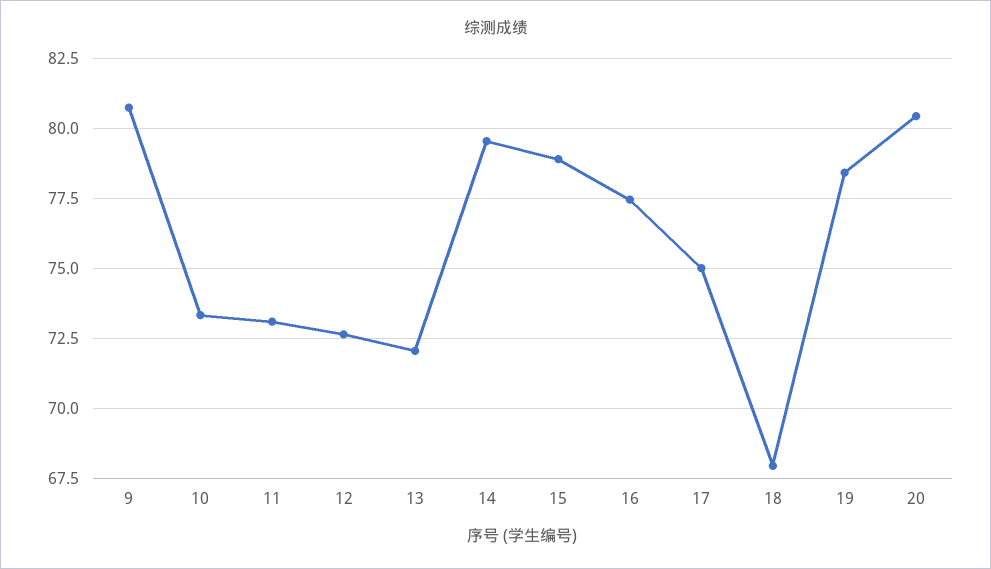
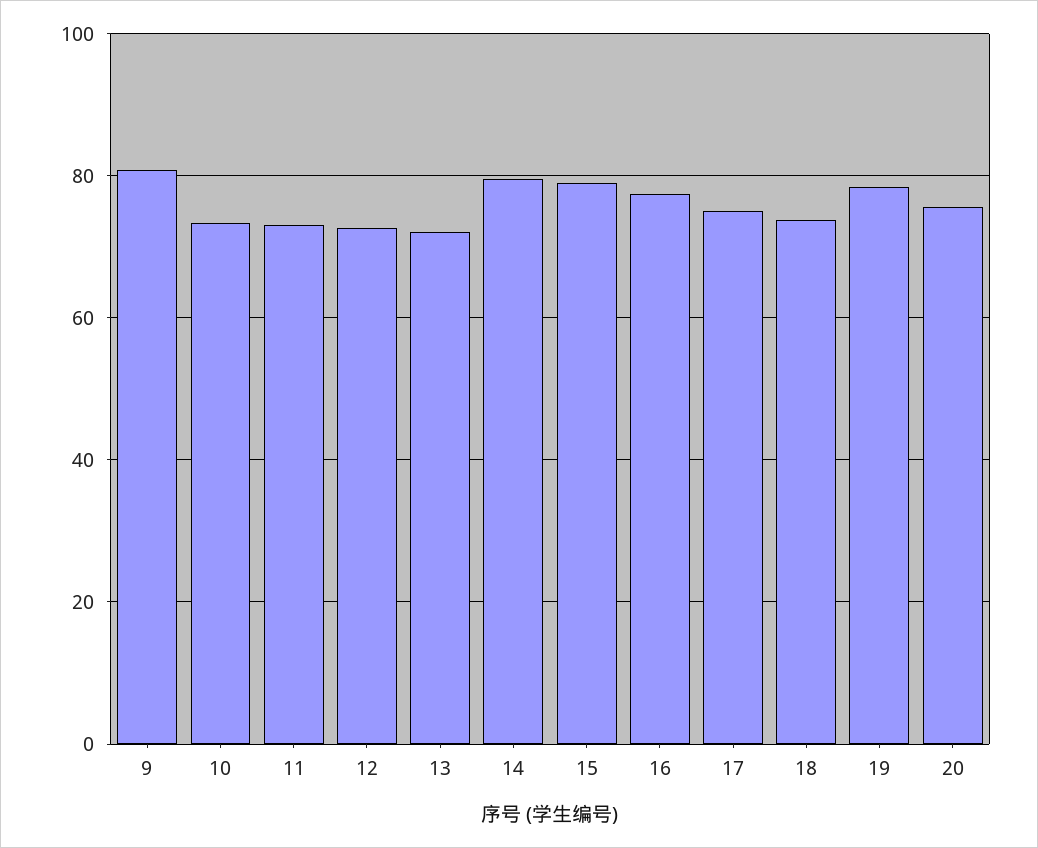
18: 68 -> 74
20: 80.5 -> 76

